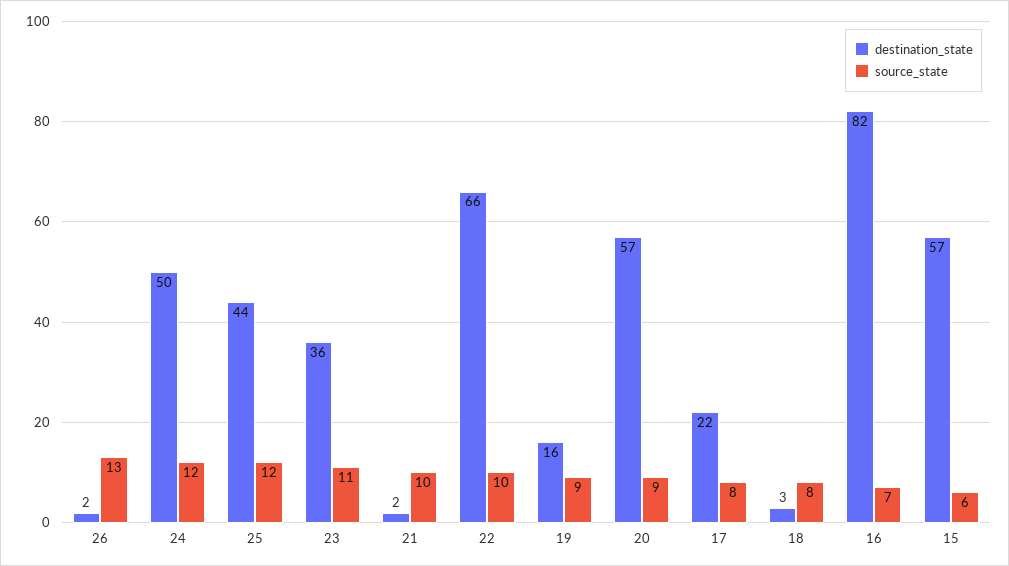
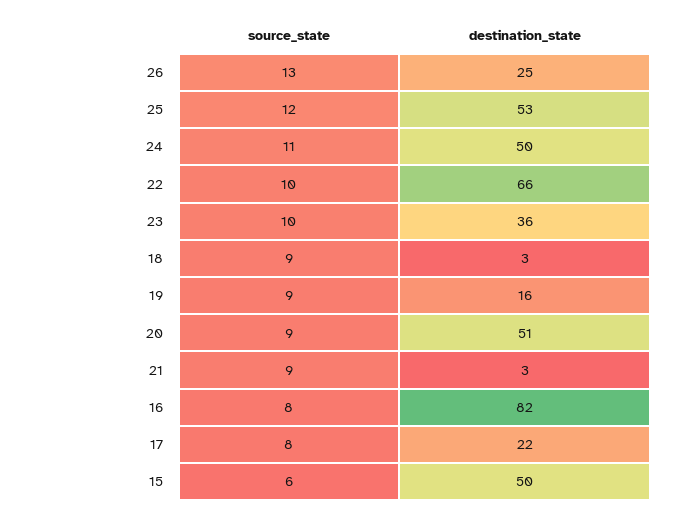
destination_state, 26: 2 -> 25
source_state, 24: 12 -> 11
destination_state, 25: 44 -> 53
source_state, 23: 11 -> 10
destination_state, 21: 2 -> 3
source_state, 21: 10 -> 9
destination_state, 20: 57 -> 51
source_state, 18: 8 -> 9
source_state, 16: 7 -> 8
destination_state, 15: 57 -> 50

